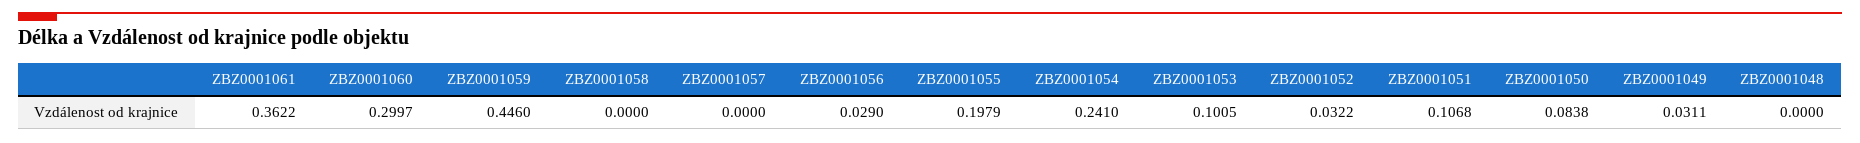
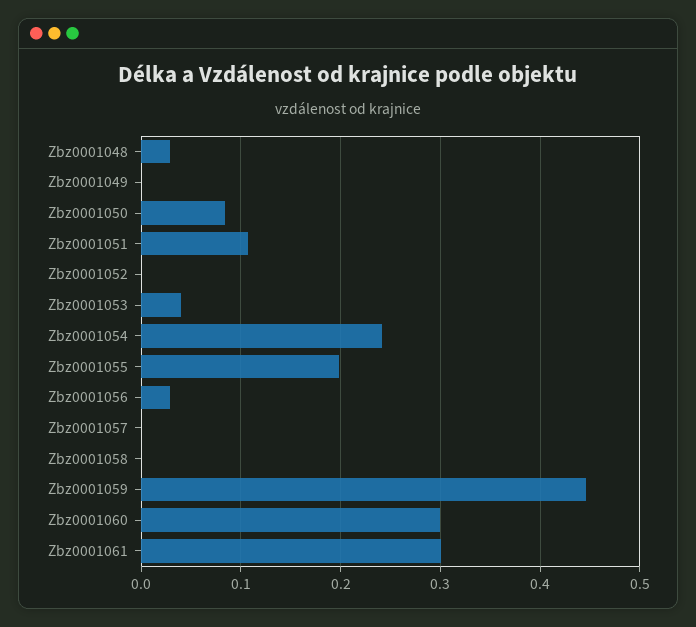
ZBZ0001061: 0.3622 -> 0.3
ZBZ0001053: 0.1005 -> 0.04
ZBZ0001052: 0.0322 -> 0
ZBZ0001049: 0.0311 -> 0
ZBZ0001048: 0 -> 0.03

